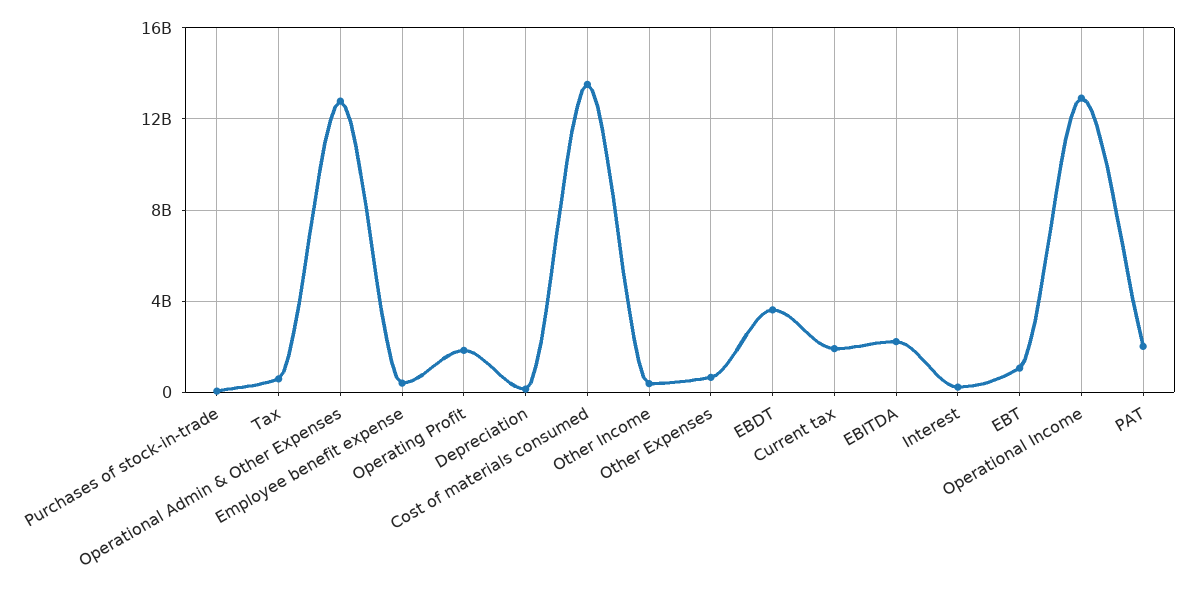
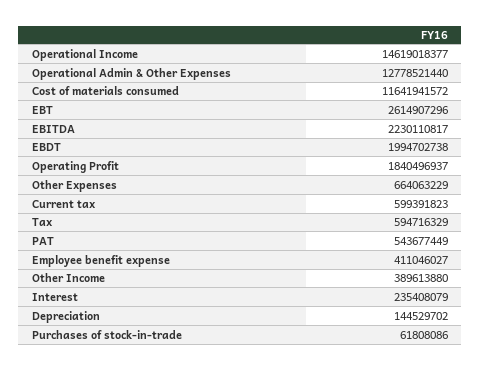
Cost of materials consumed: 13500000000 -> 11641941572
EBDT: 3500000000 -> 1994702738
Current tax: 2000000000 -> 599391823
EBT: 1000000000 -> 2614907296
Operational Income: 13000000000 -> 14619018377
PAT: 2000000000 -> 543677449

